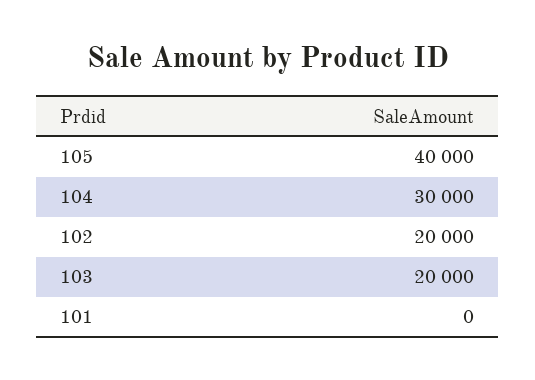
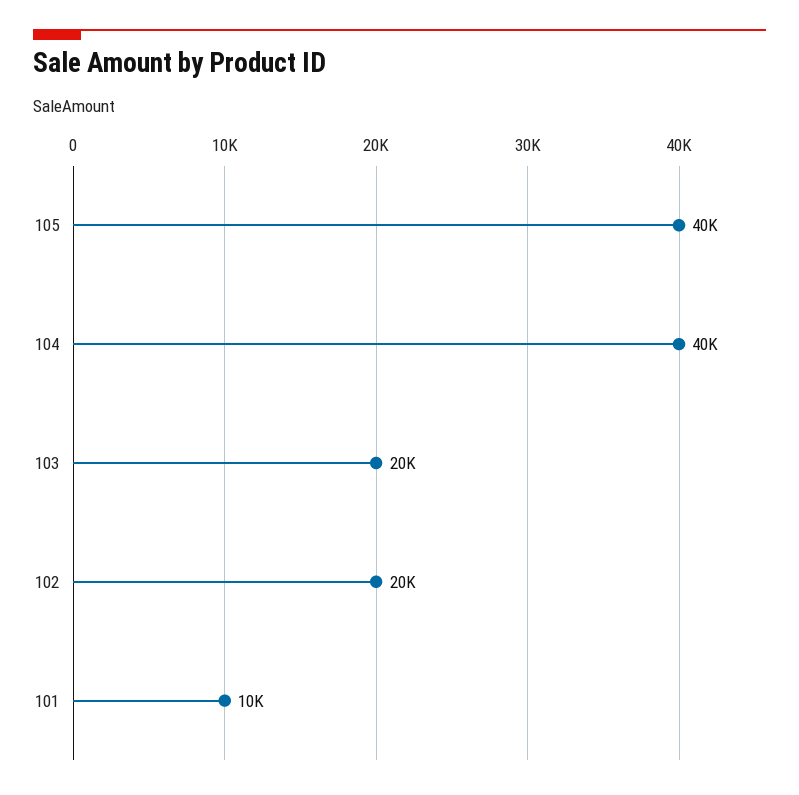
104: 30000 -> 40000
101: 0 -> 10000

